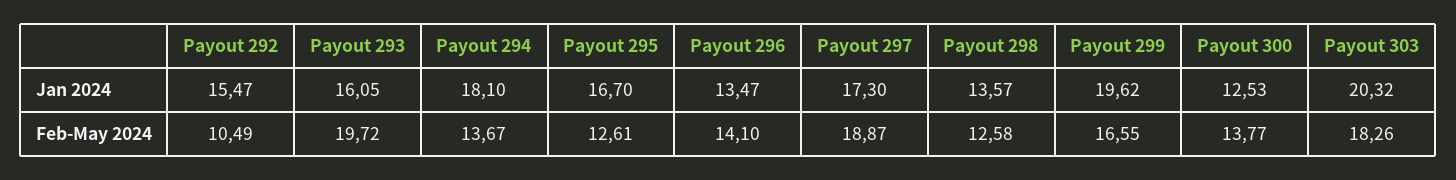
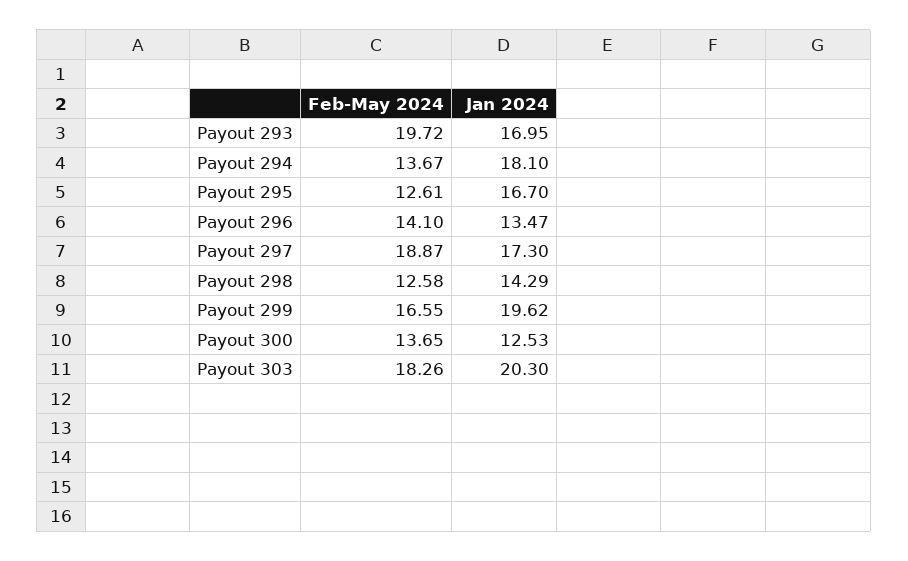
Payout 292, Jan 2024: 15.47 -> none
Payout 293, Jan 2024: 16.05 -> 16.95
Payout 298, Jan 2024: 13.57 -> 14.29
Payout 303, Jan 2024: 20.32 -> 20.3
Payout 292, Feb-May 2024: 10.49 -> none
Payout 300, Feb-May 2024: 13.77 -> 13.65

